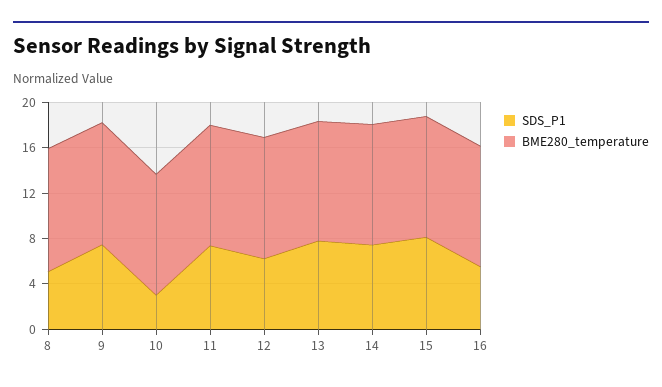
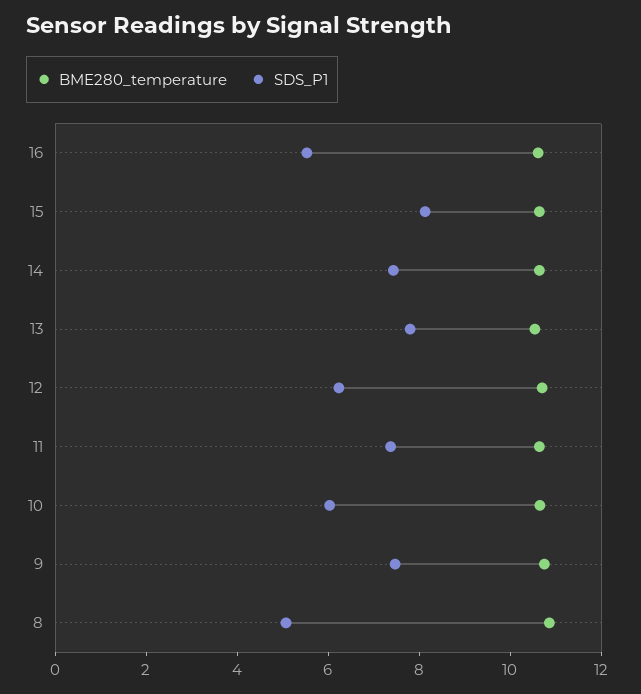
SDS_P1, 10: 3 -> 6

